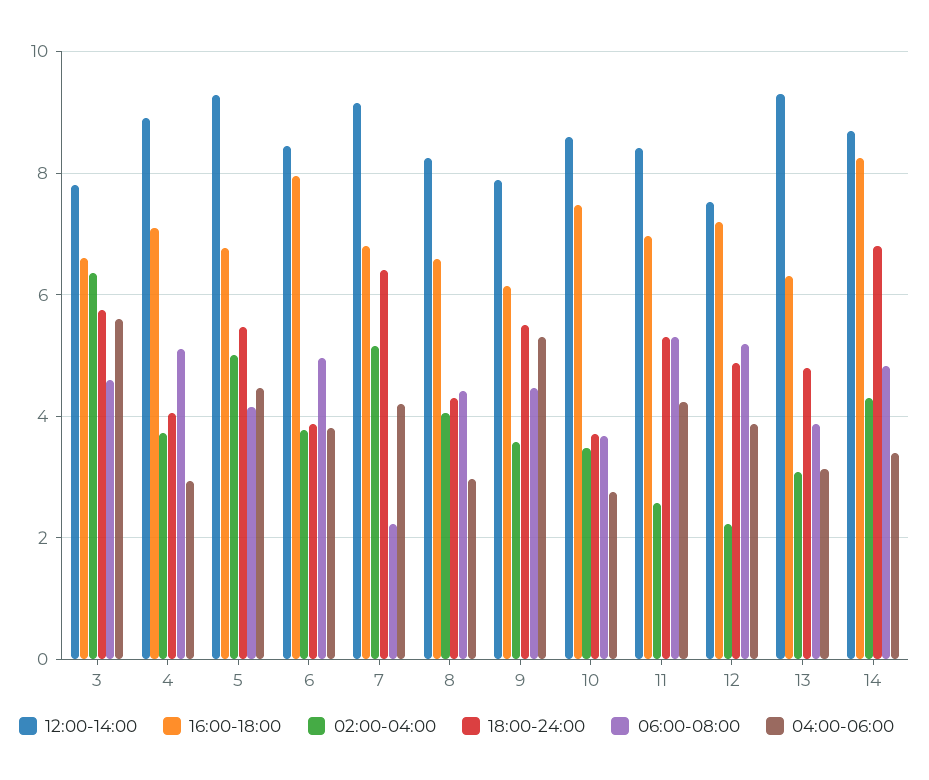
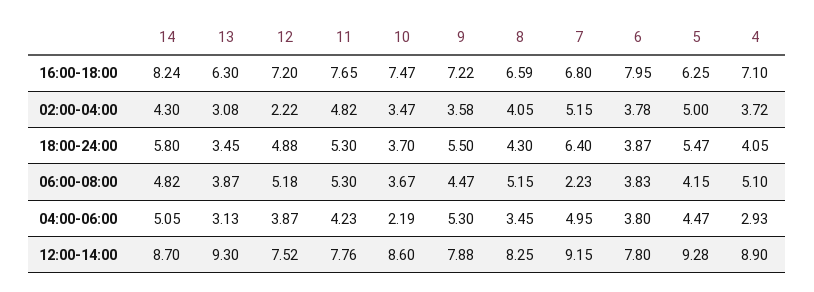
12:00-14:00, 3: 7.8 -> none
16:00-18:00, 3: 6.6 -> none
02:00-04:00, 3: 6.4 -> none
18:00-24:00, 3: 5.8 -> none
06:00-08:00, 3: 4.6 -> none
04:00-06:00, 3: 5.6 -> none
16:00-18:00, 5: 6.8 -> 6.25
12:00-14:00, 6: 8.4 -> 7.8
06:00-08:00, 6: 5 -> 3.83
04:00-06:00, 7: 4.2 -> 4.95
06:00-08:00, 8: 4.4 -> 5.15
04:00-06:00, 8: 3 -> 3.45
16:00-18:00, 9: 6.2 -> 7.22
04:00-06:00, 10: 2.8 -> 2.19
12:00-14:00, 11: 8.4 -> 7.76
16:00-18:00, 11: 7 -> 7.65
02:00-04:00, 11: 2.6 -> 4.82
18:00-24:00, 13: 4.8 -> 3.45
18:00-24:00, 14: 6.8 -> 5.8
04:00-06:00, 14: 3.4 -> 5.05

